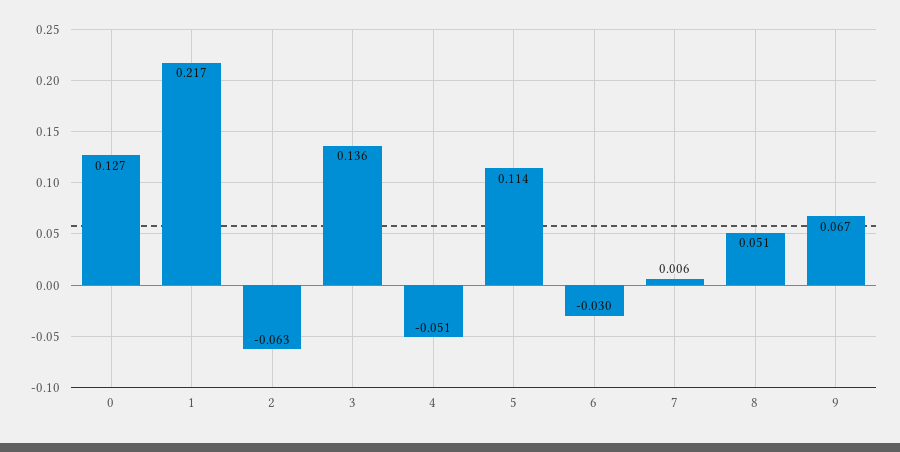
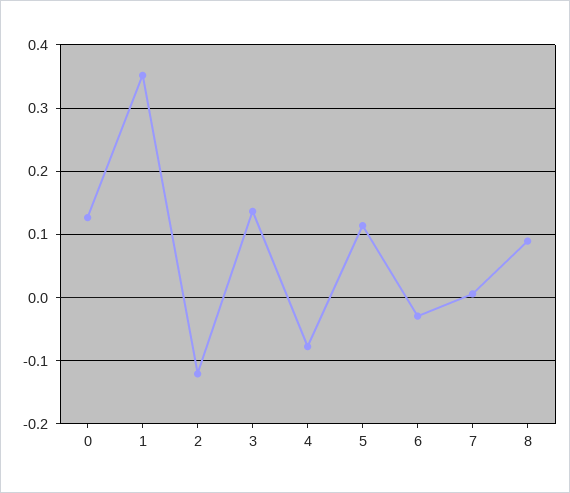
1: 0.217 -> 0.35
2: -0.063 -> -0.12
4: -0.051 -> -0.08
8: 0.051 -> 0.09
9: 0.067 -> none

